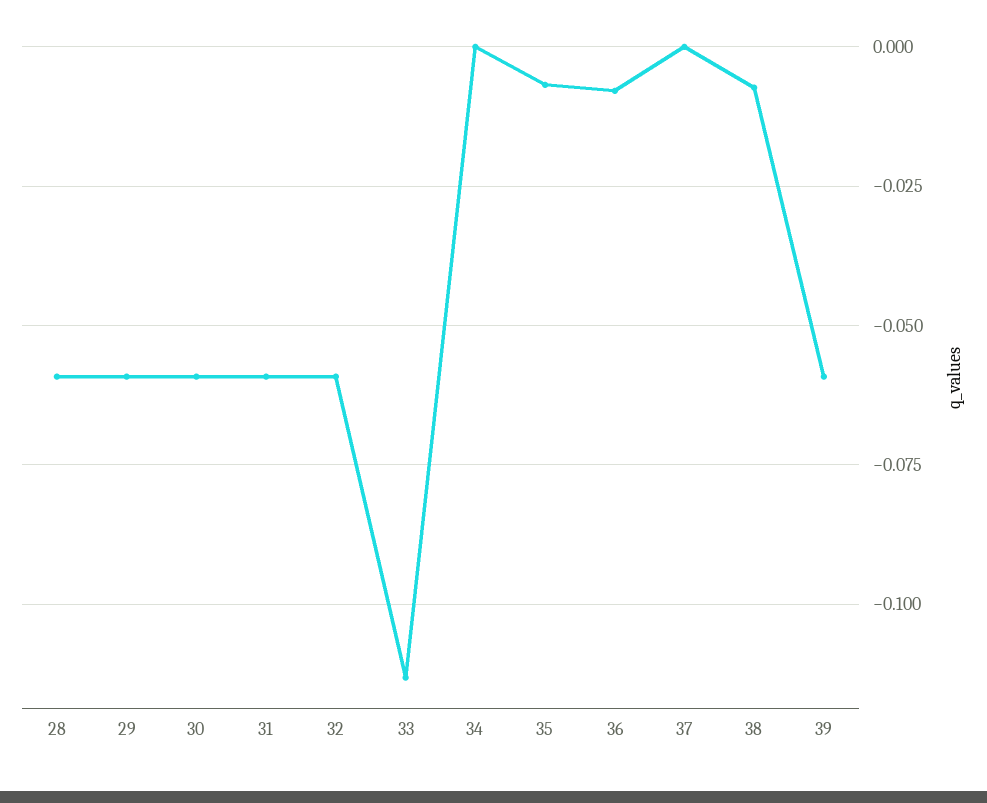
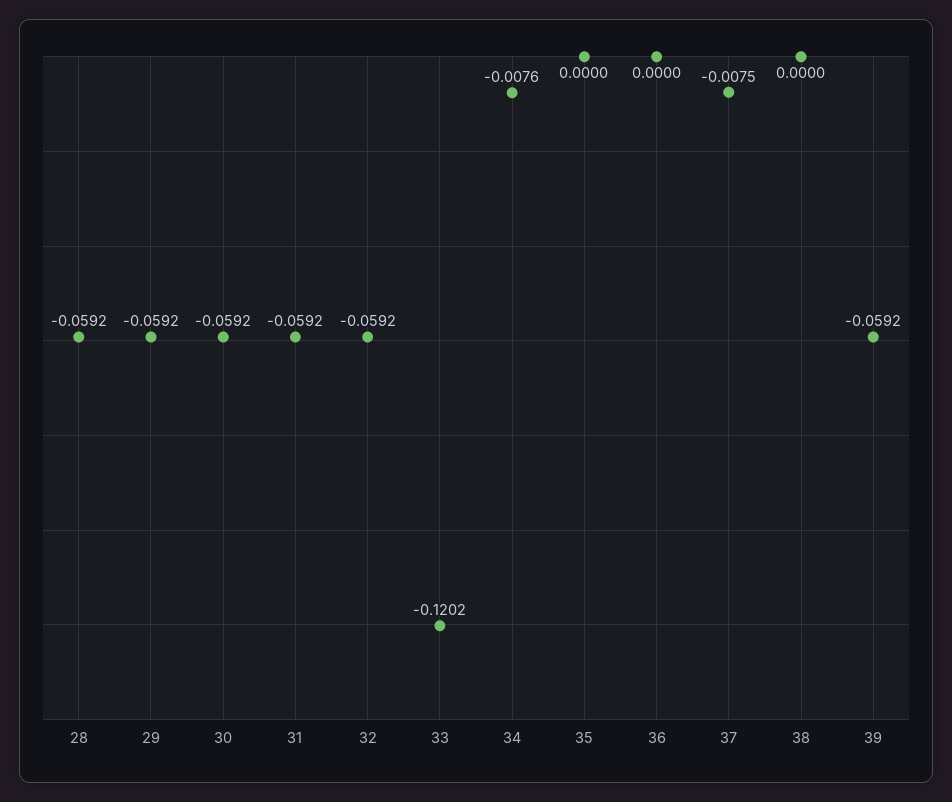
33: -0.1125 -> -0.1202
34: 0 -> -0.0076
35: -0.0075 -> 0
36: -0.0075 -> 0
37: 0 -> -0.0075
38: -0.0075 -> 0

